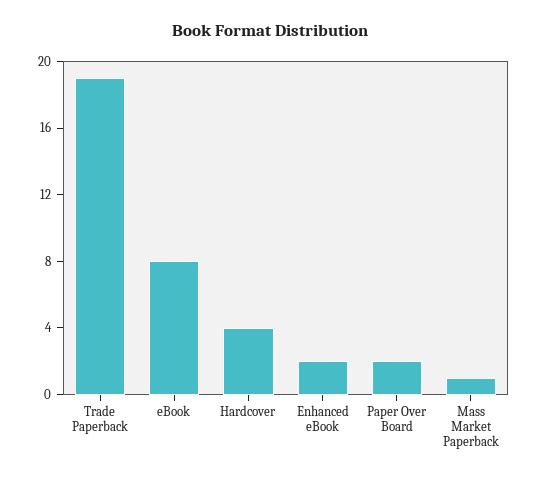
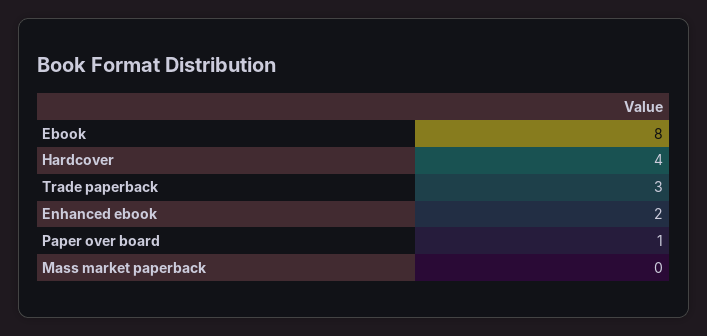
Trade Paperback: 19 -> 3
Paper Over Board: 2 -> 1
Mass Market Paperback: 1 -> 0

